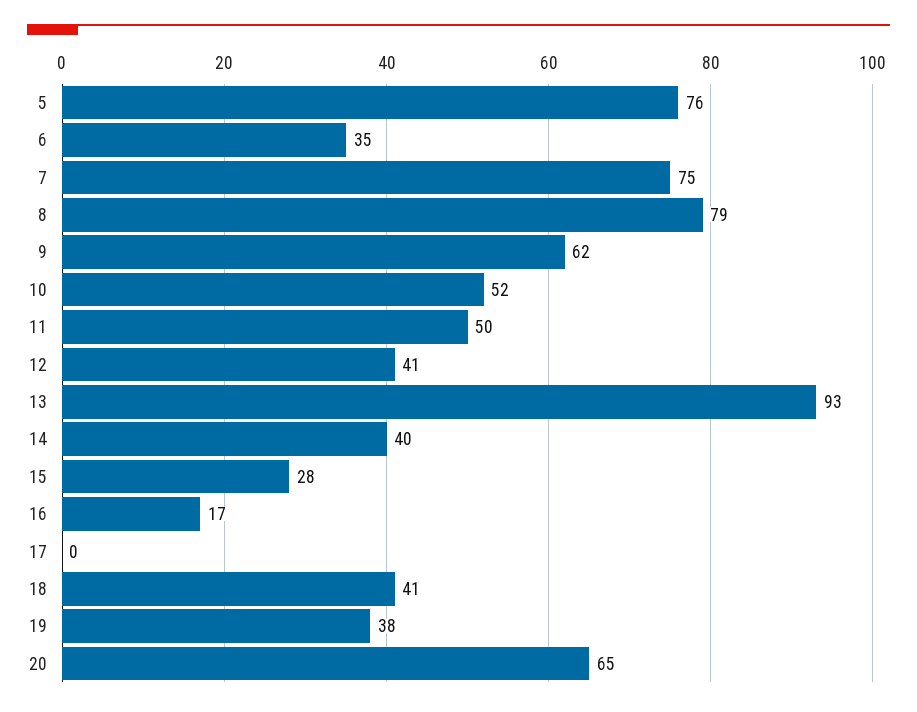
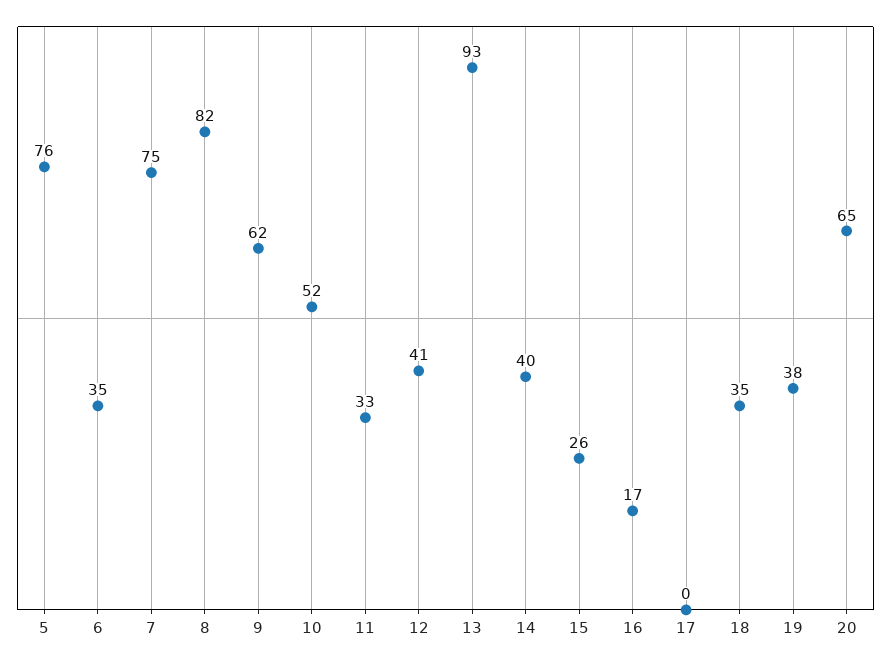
8: 79 -> 82
11: 50 -> 33
15: 28 -> 26
18: 41 -> 35

